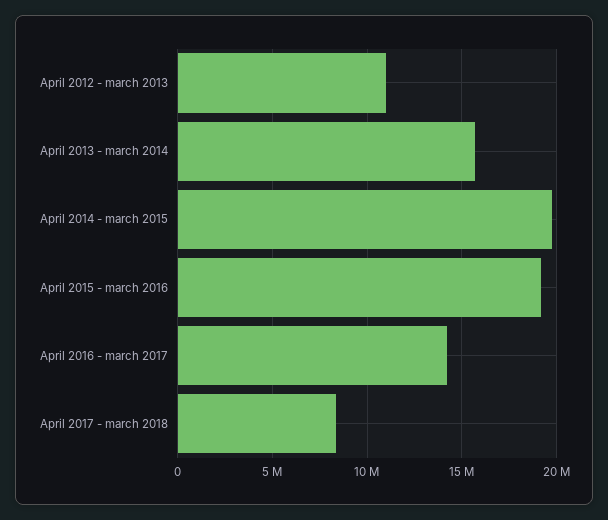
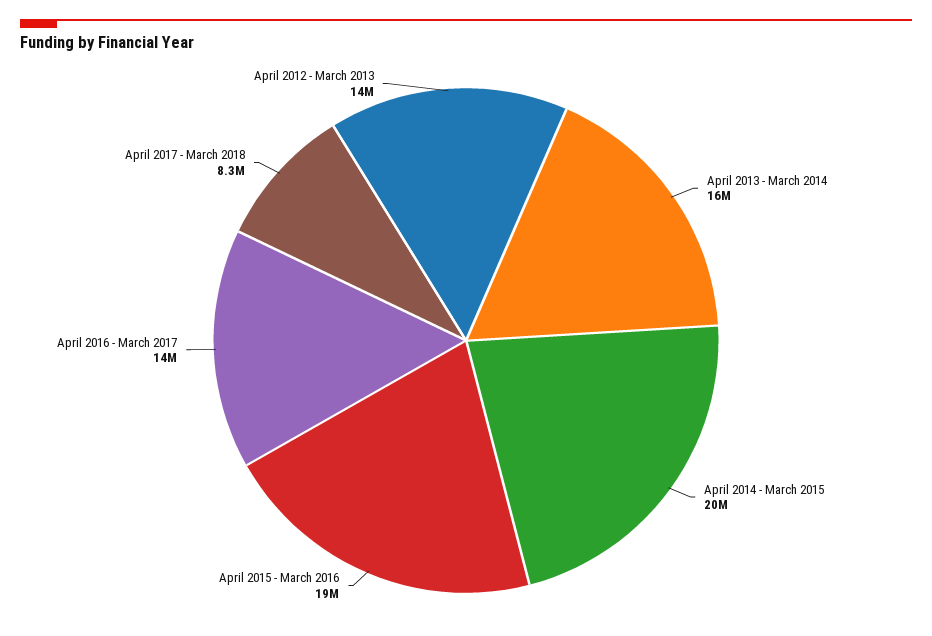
April 2012 - march 2013: 11000000 -> 14000000

